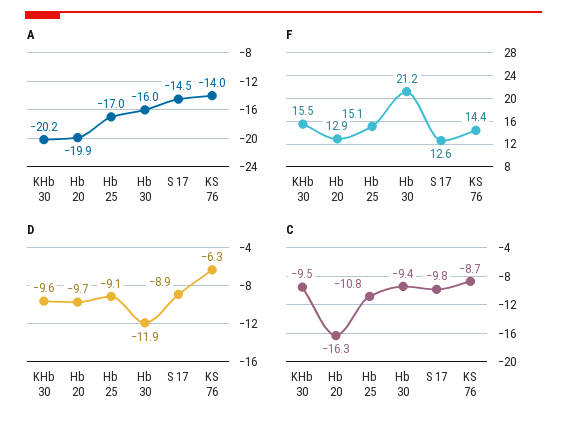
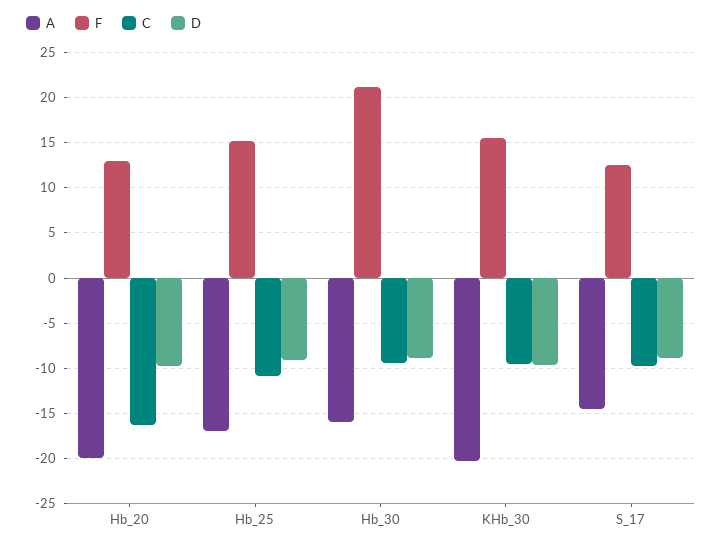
A, KS 76: -14 -> none
F, KS 76: 14.4 -> none
D, Hb 30: -11.9 -> -9
D, KS 76: -6.3 -> none
C, KS 76: -8.7 -> none

